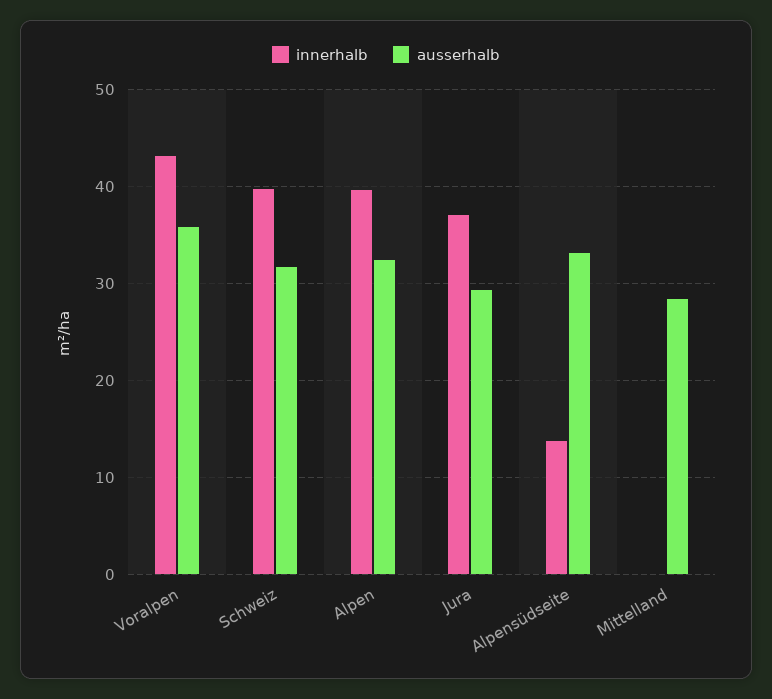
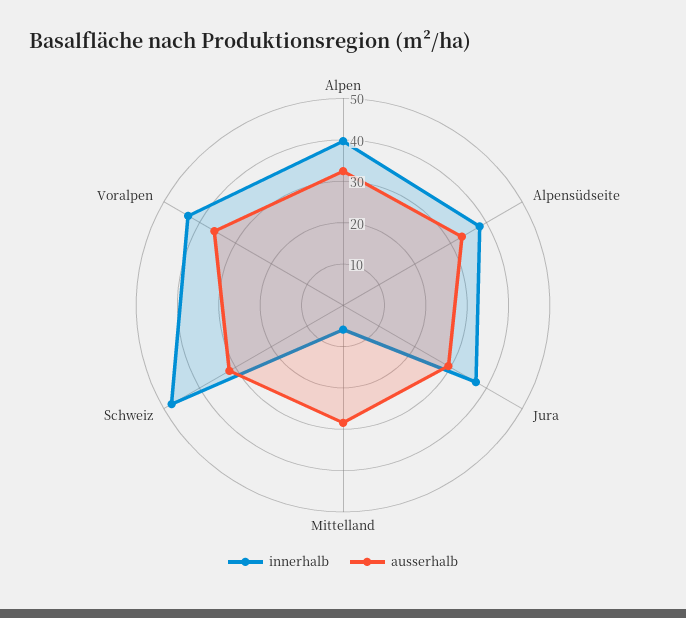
innerhalb, Schweiz: 40 -> 48
innerhalb, Alpensüdseite: 14 -> 38
innerhalb, Mittelland: 0 -> 6

